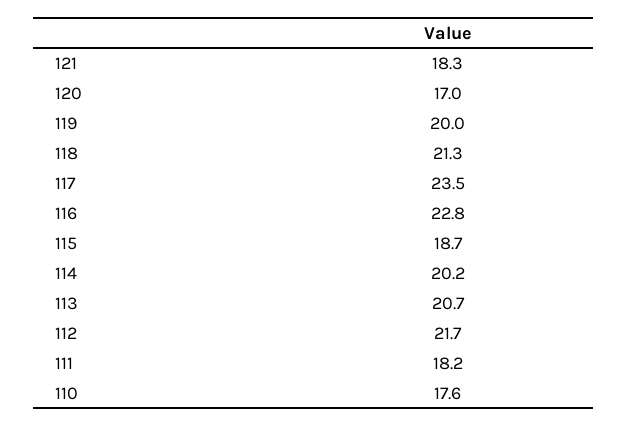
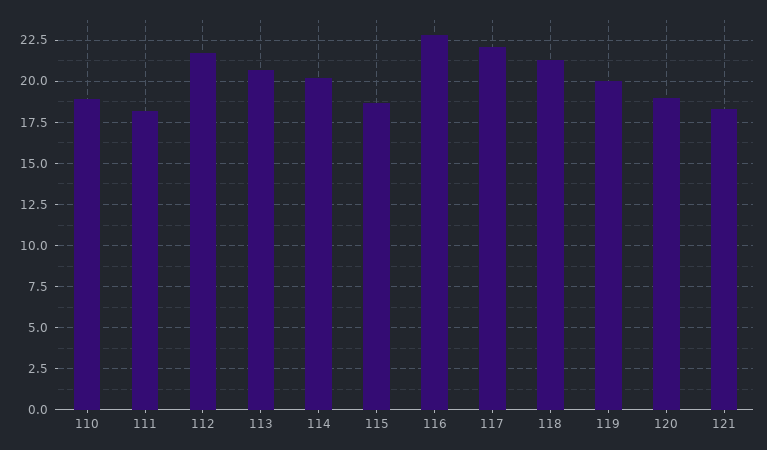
120: 17 -> 19
117: 23.5 -> 22
110: 17.6 -> 19

